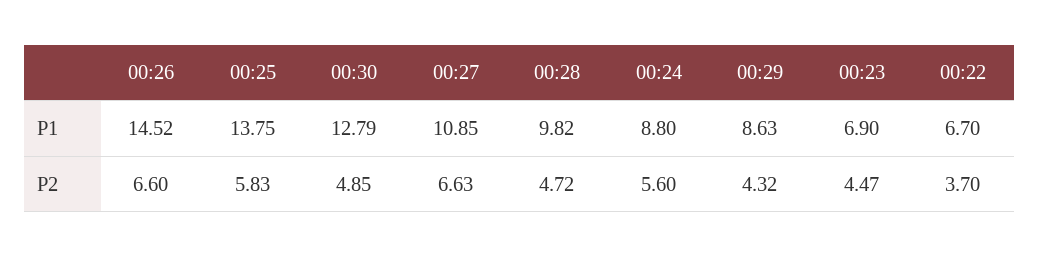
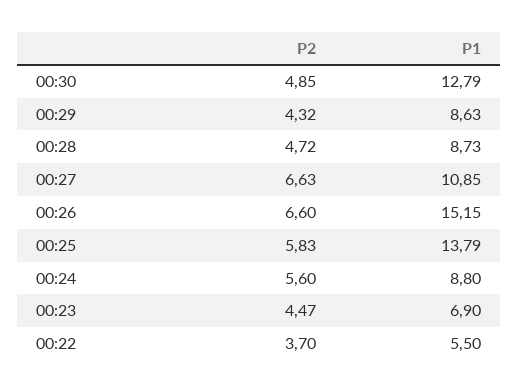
00:26, P1: 14.52 -> 15.15
00:25, P1: 13.75 -> 13.79
00:28, P1: 9.82 -> 8.73
00:22, P1: 6.7 -> 5.5

